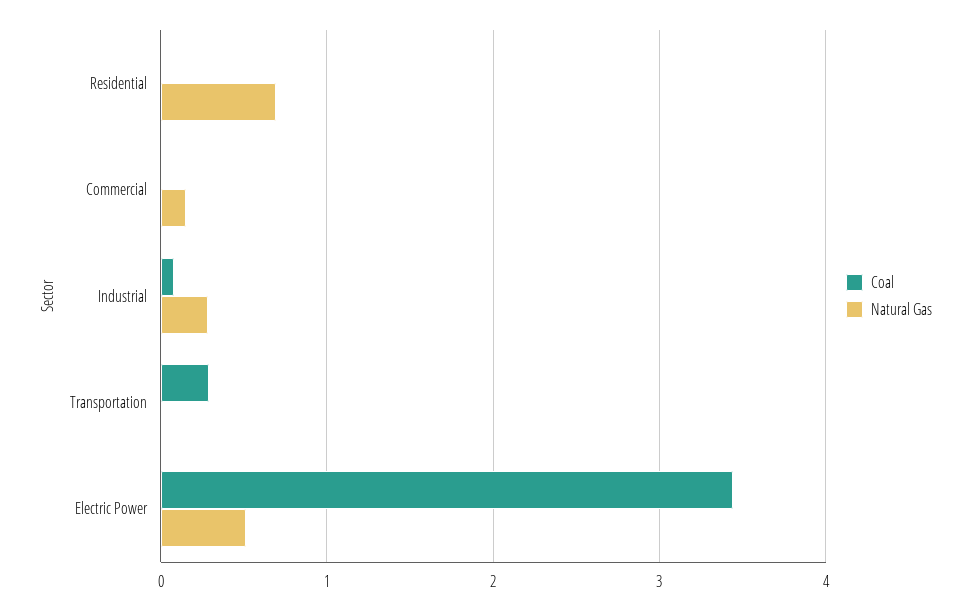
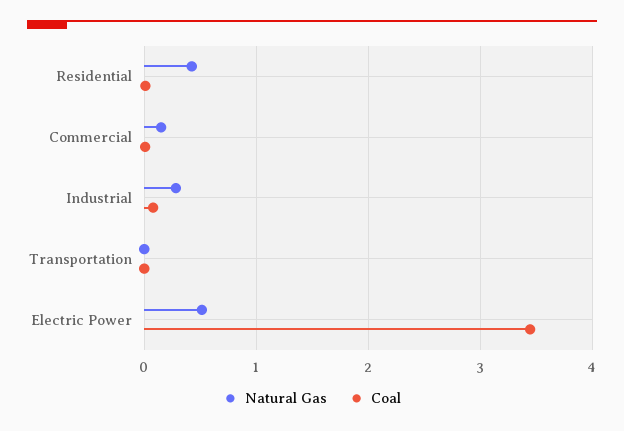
Natural Gas, Residential: 0.7 -> 0.4
Coal, Transportation: 0.3 -> 0

